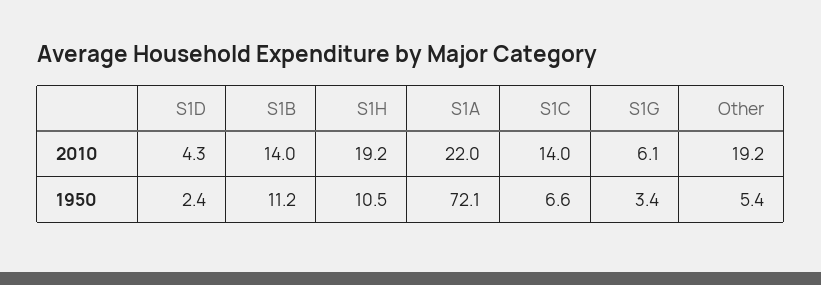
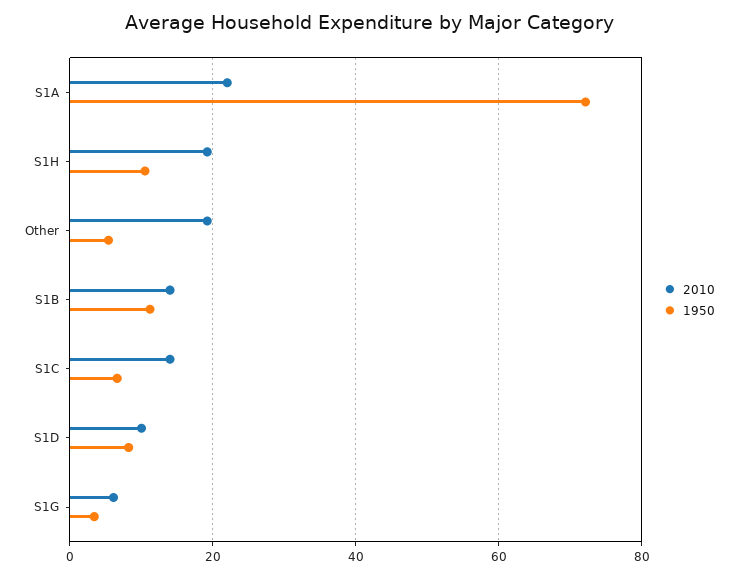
2010, S1D: 4.3 -> 10
1950, S1D: 2.4 -> 8

